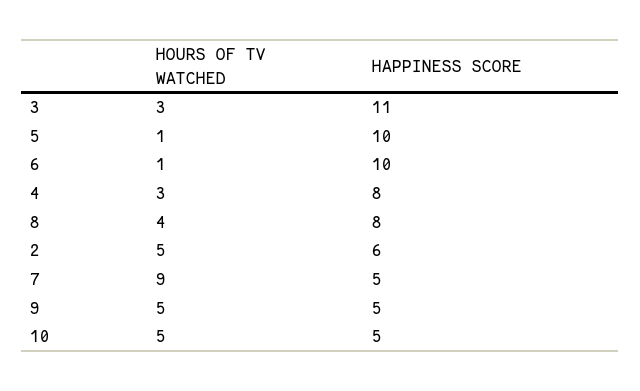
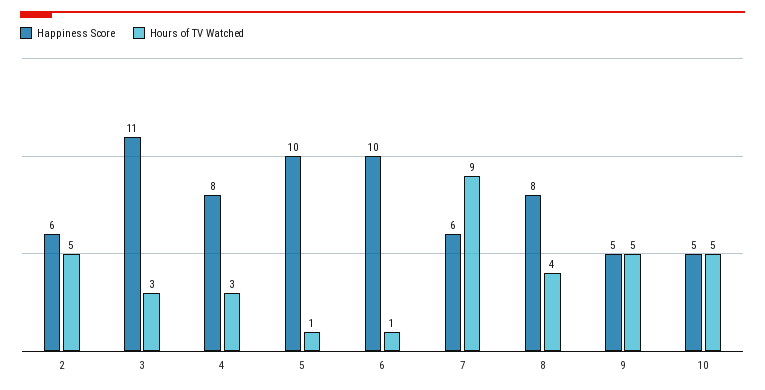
HAPPINESS SCORE, 7: 5 -> 6

